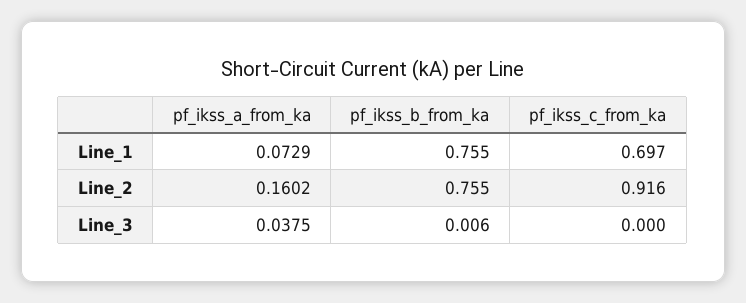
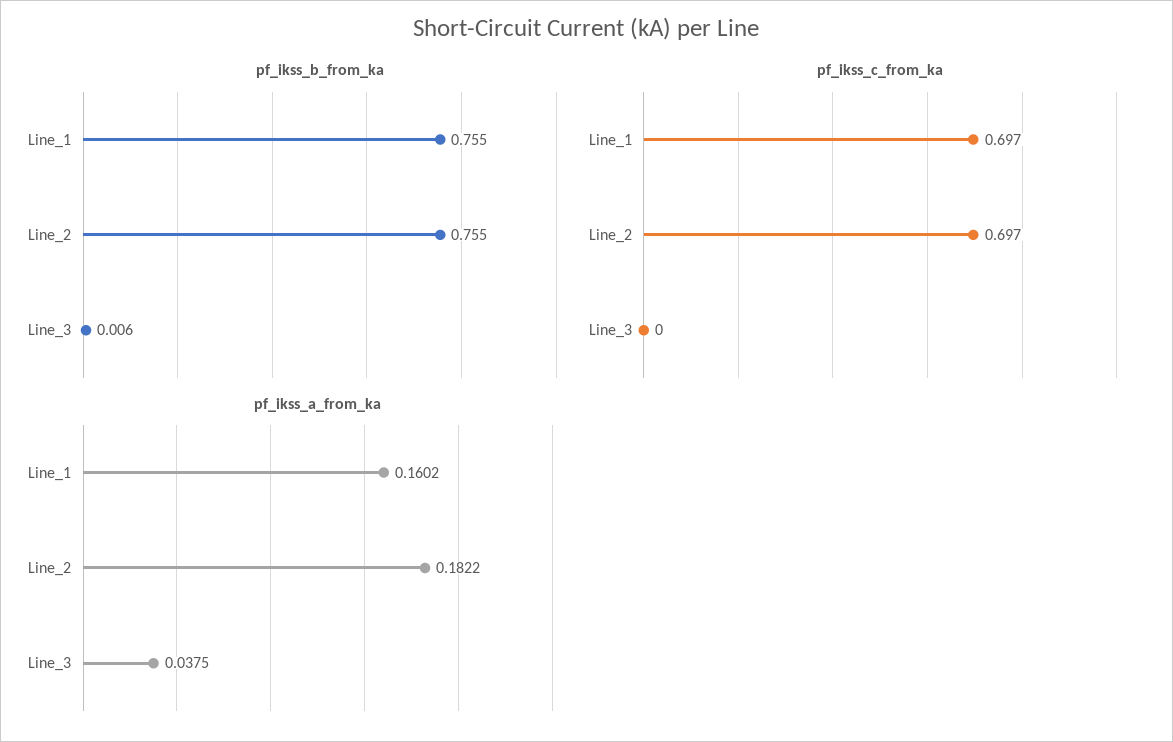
pf_ikss_a_from_ka, Line_1: 0.0729 -> 0.1602
pf_ikss_a_from_ka, Line_2: 0.1602 -> 0.1822
pf_ikss_c_from_ka, Line_2: 0.916 -> 0.697

